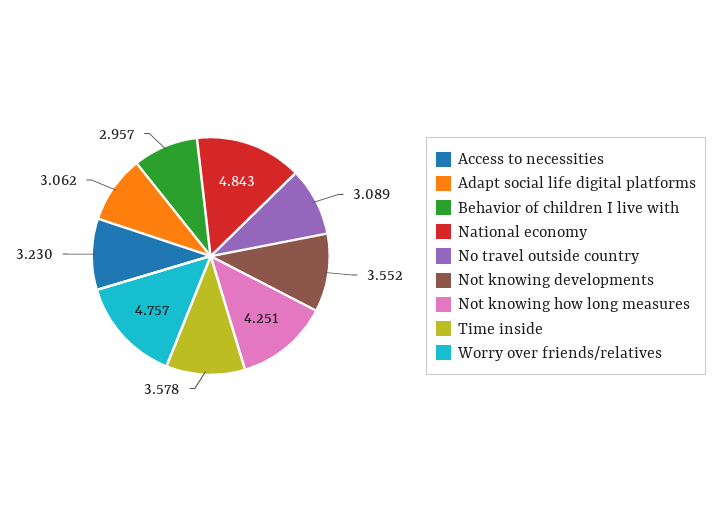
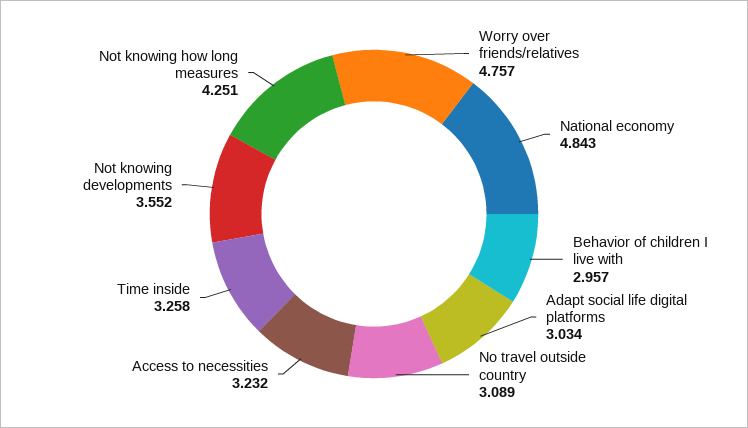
Access to necessities: 3.23 -> 3.232
Adapt social life digital platforms: 3.062 -> 3.034
Time inside: 3.578 -> 3.258

